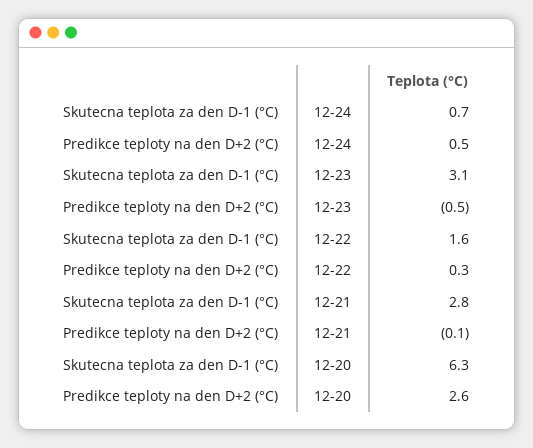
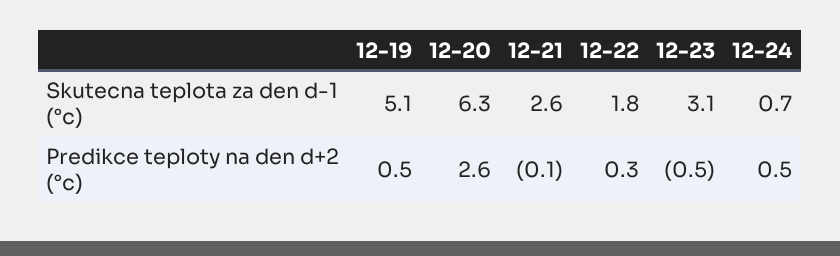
Skutecna teplota za den D-1 (°C), 12-22: 1.6 -> 1.8
Skutecna teplota za den D-1 (°C), 12-21: 2.8 -> 2.6
Skutecna teplota za den D-1 (°C), 12-19: none -> 5.1
Predikce teploty na den D+2 (°C), 12-19: none -> 0.5

